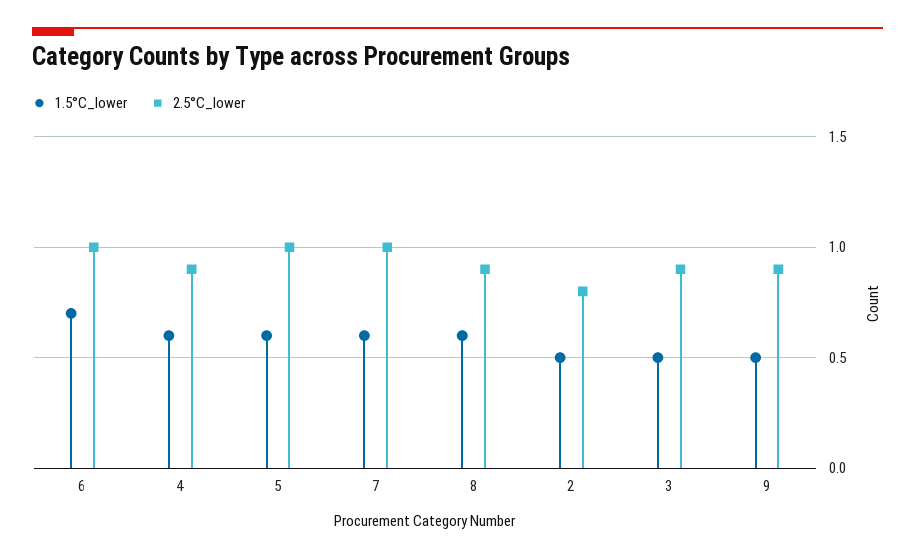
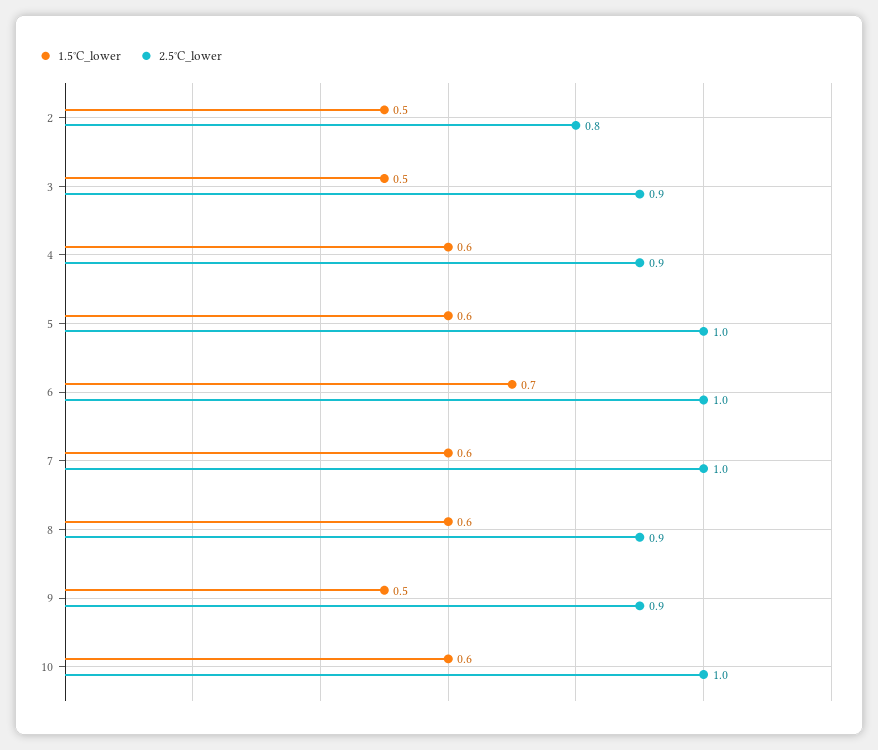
1.5°C_lower, 10: none -> 0.6
2.5°C_lower, 10: none -> 1

